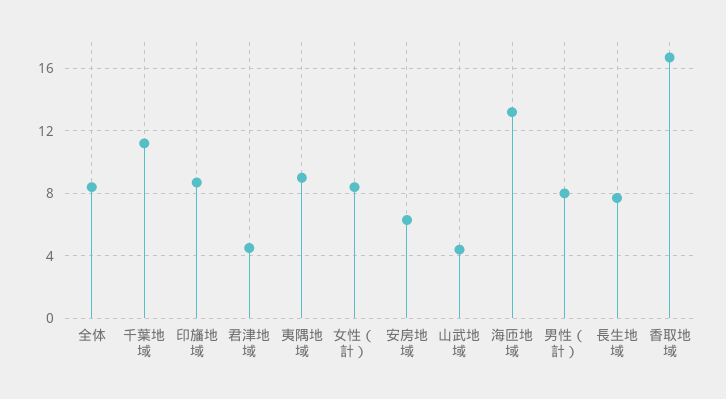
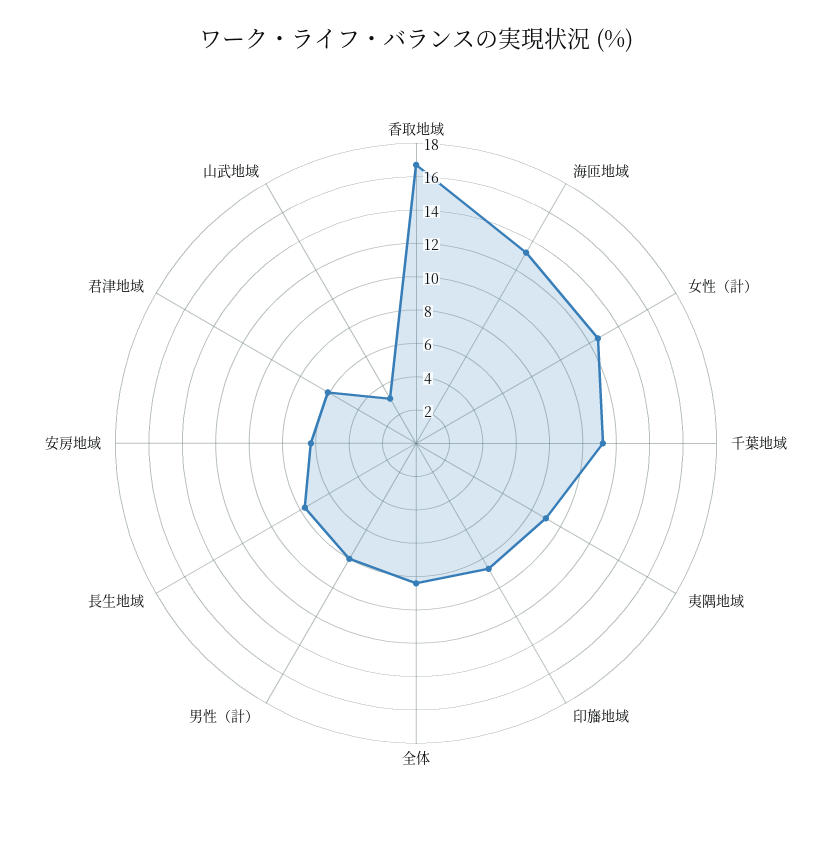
君津地域: 4.5 -> 6
女性（計）: 8.5 -> 12.5
山武地域: 4.5 -> 3

